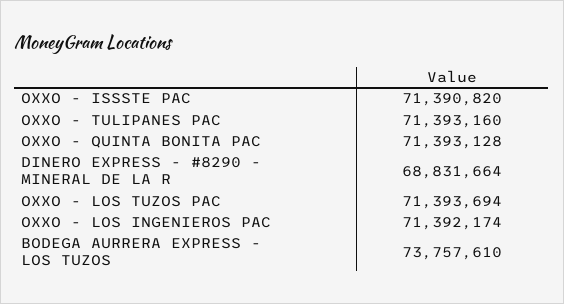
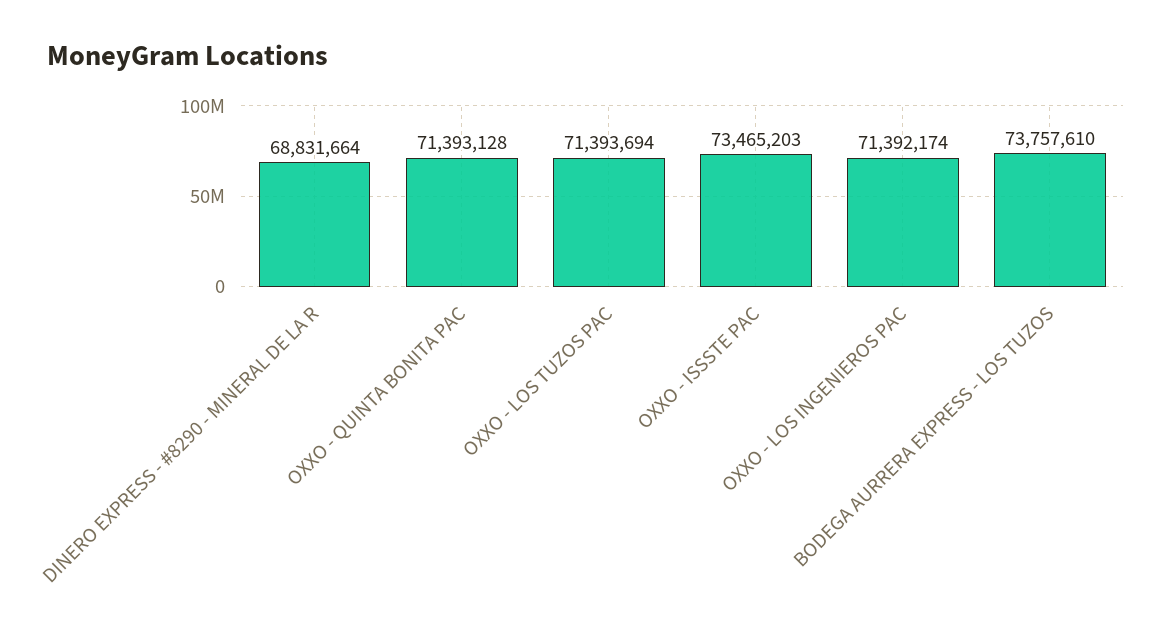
OXXO - ISSSTE PAC: 71390820 -> 73465203
OXXO - TULIPANES PAC: 71393160 -> none

